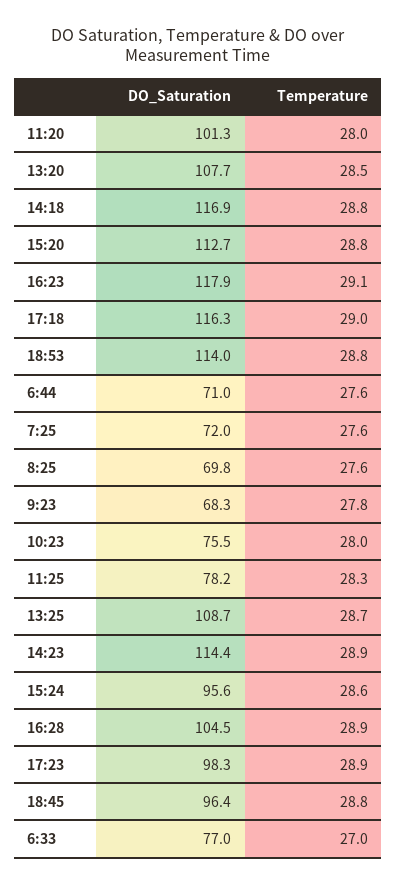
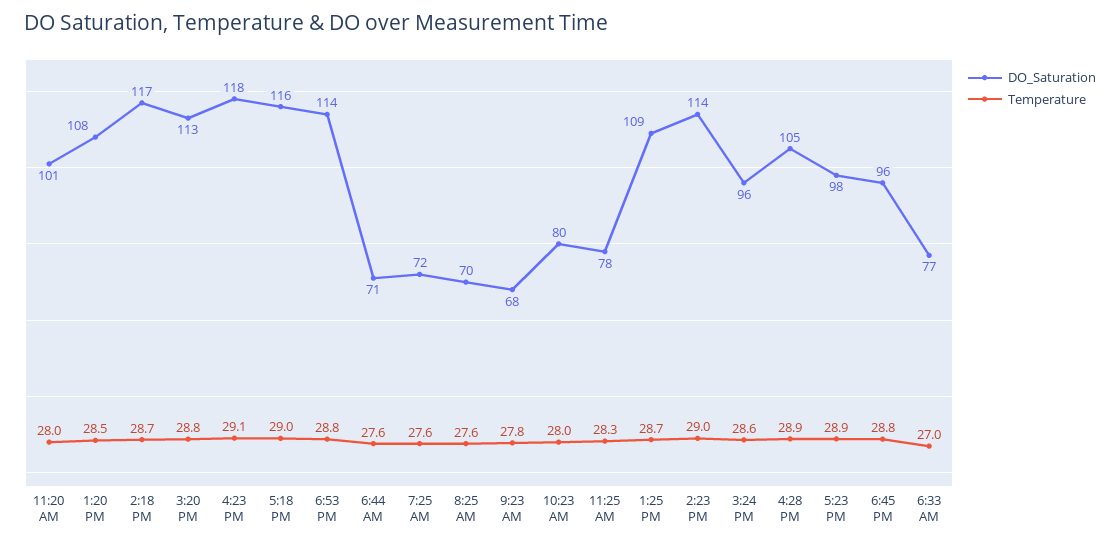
Temperature, 14:18: 28.8 -> 28.7
DO_Saturation, 10:23: 75.5 -> 80
Temperature, 14:23: 28.9 -> 29

